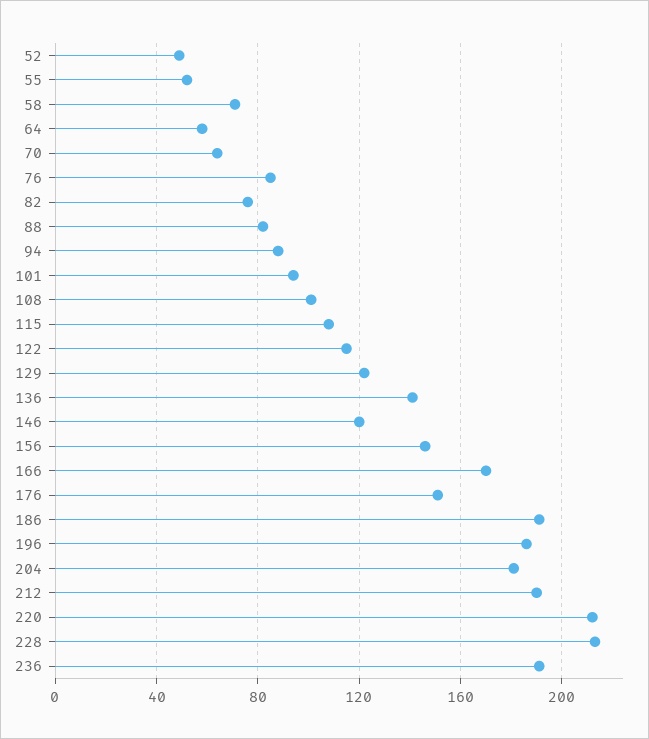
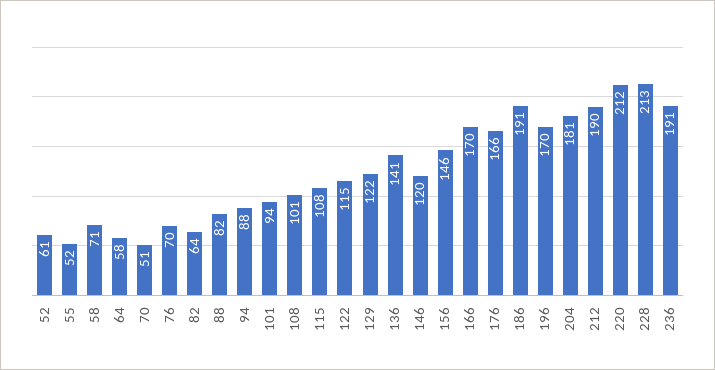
52: 50 -> 61
70: 65 -> 51
76: 85 -> 70
82: 75 -> 64
176: 150 -> 166
196: 185 -> 170

